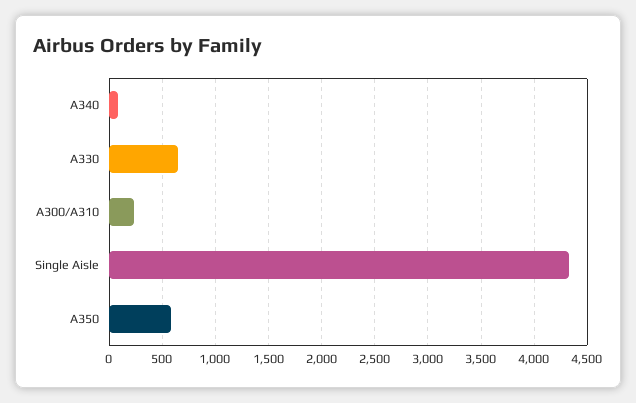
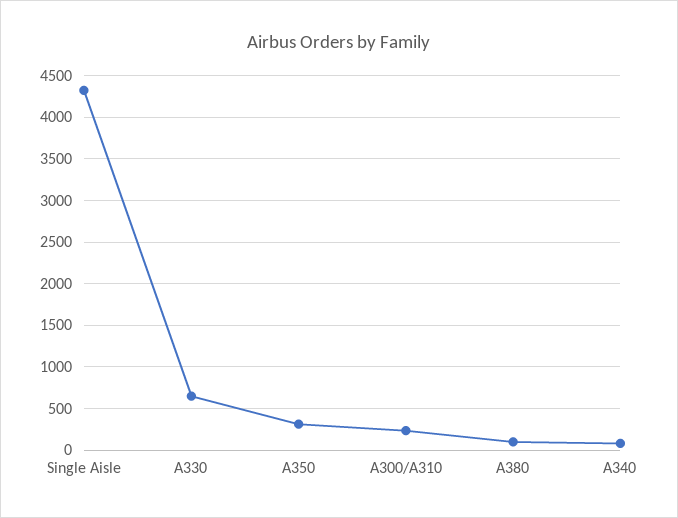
A350: 600 -> 300
A380: none -> 100

